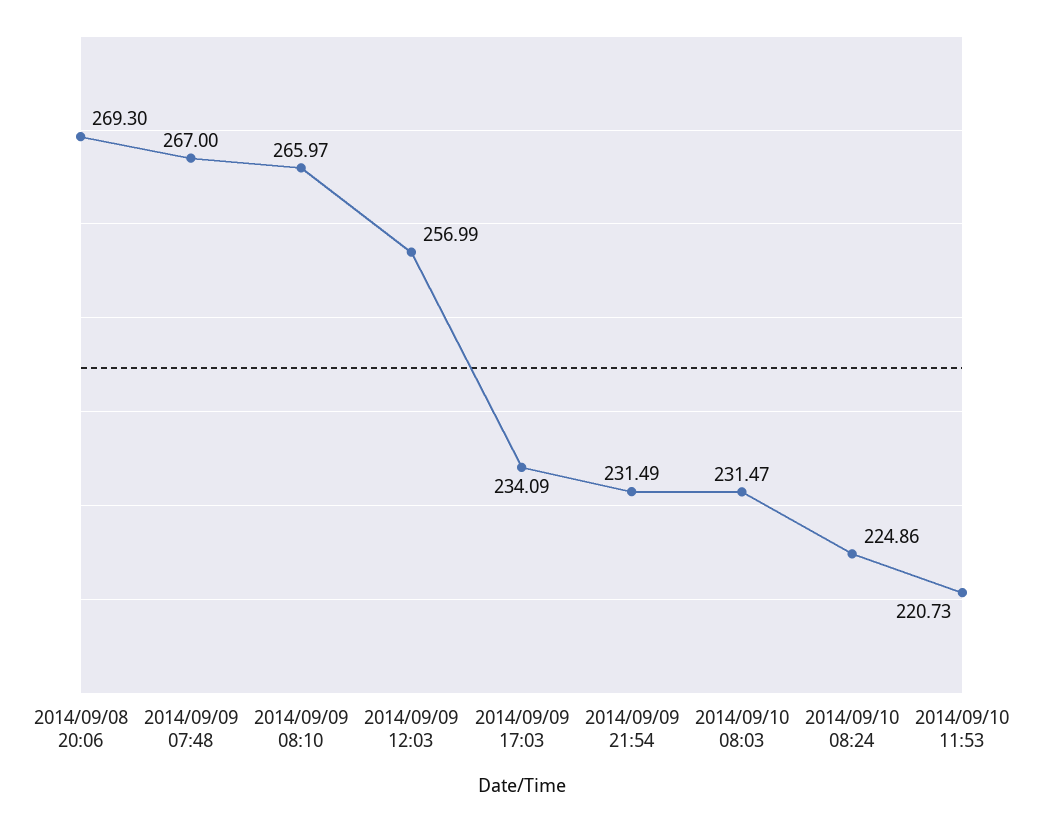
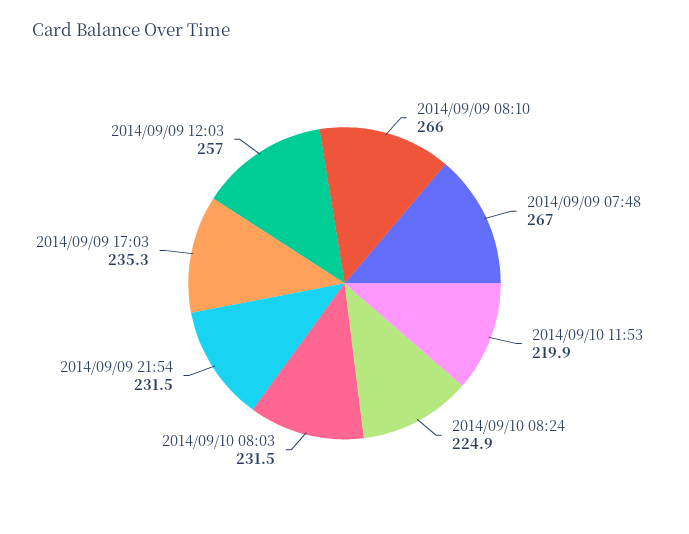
2014/09/08 20:06: 269.3 -> none
2014/09/09 17:03: 234.09 -> 235.3
2014/09/10 11:53: 220.73 -> 219.9

